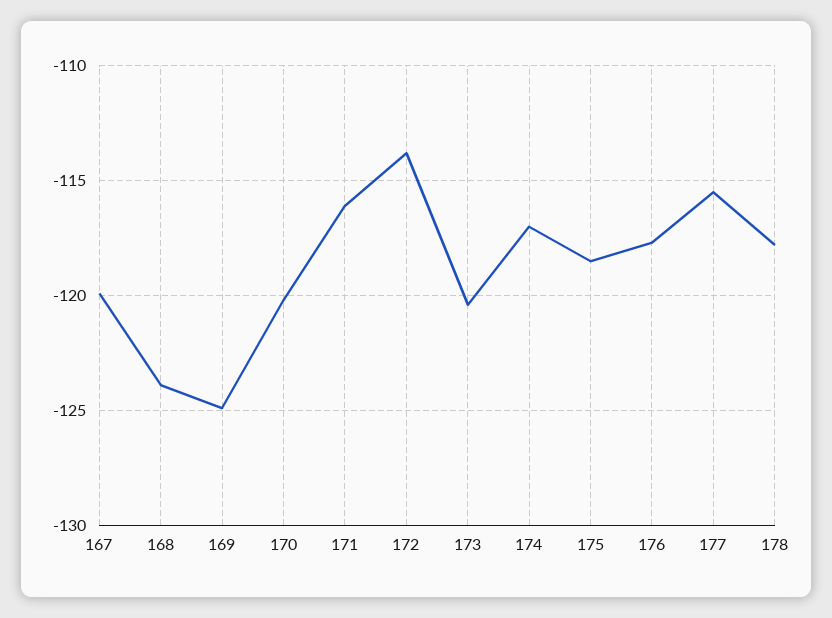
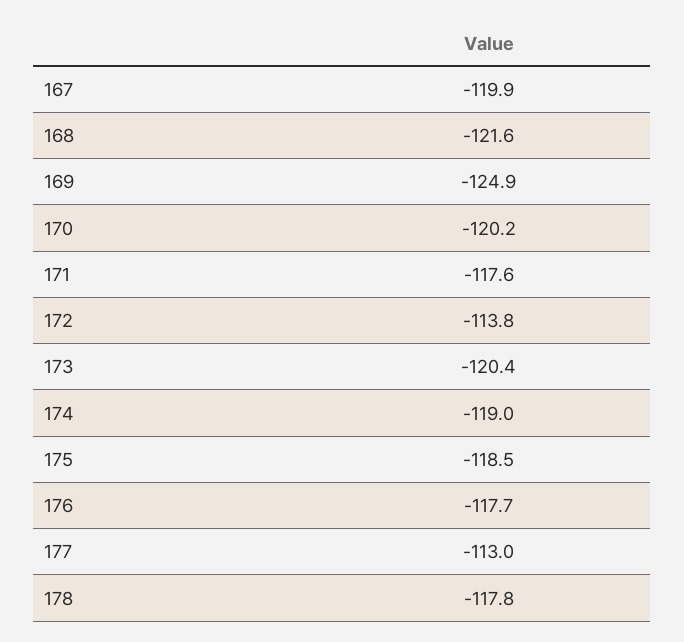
168: -124 -> -121.6
171: -116 -> -117.6
174: -117 -> -119
177: -115.5 -> -113

